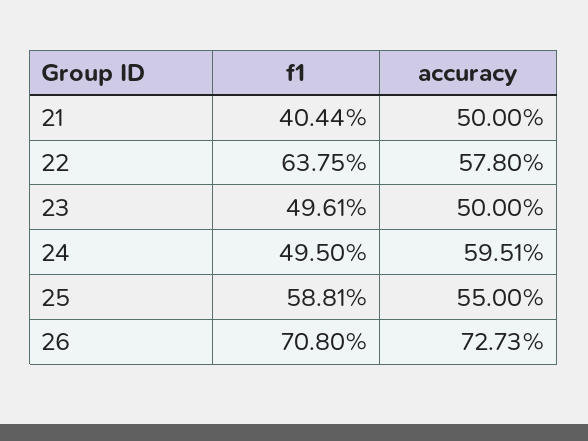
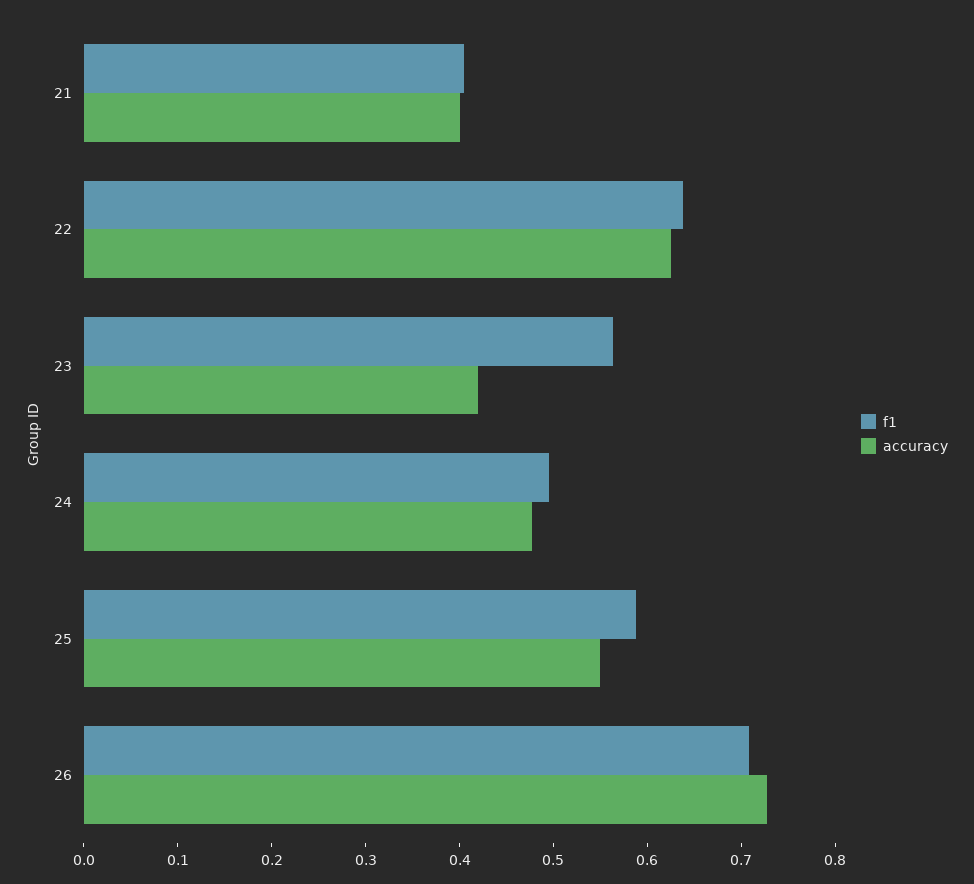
accuracy, 21: 0.5 -> 0.4
accuracy, 22: 0.578 -> 0.62
f1, 23: 0.4961 -> 0.56
accuracy, 23: 0.5 -> 0.42
accuracy, 24: 0.5951 -> 0.48

